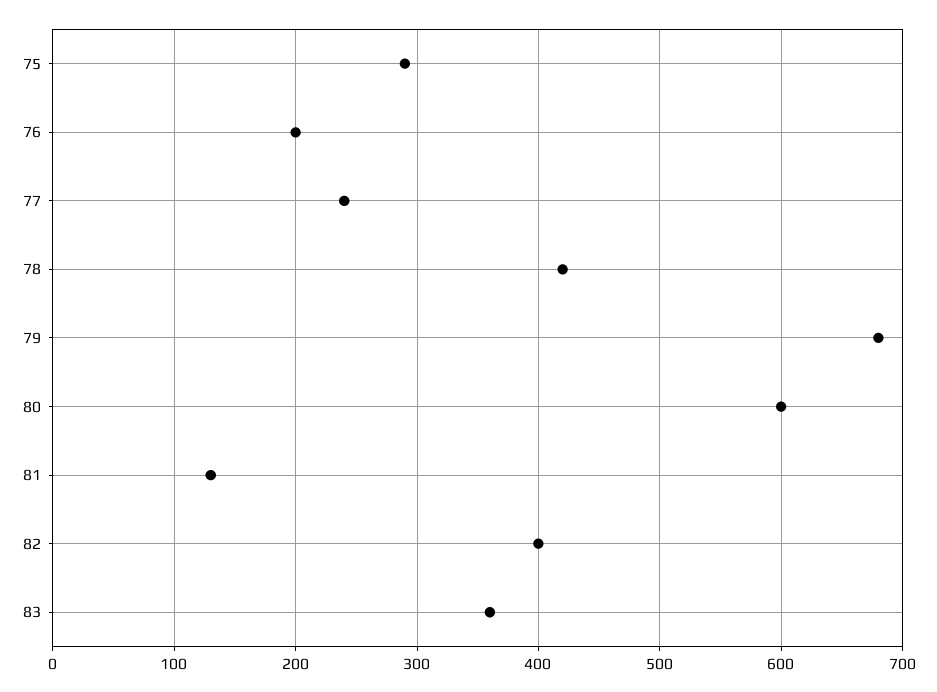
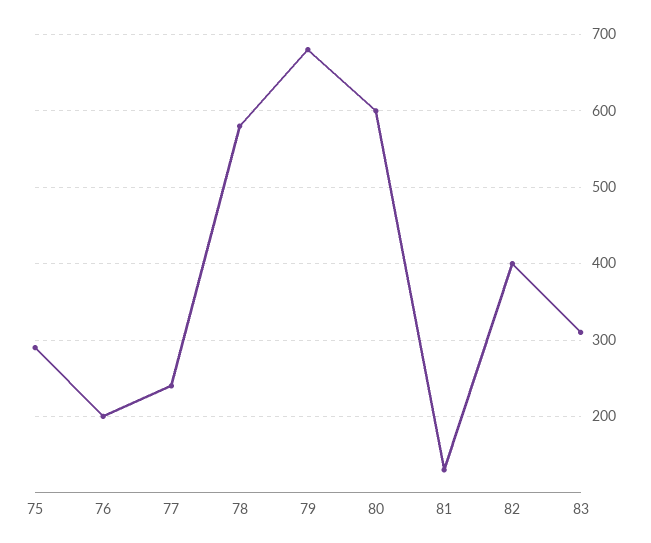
78: 420 -> 580
83: 360 -> 310

